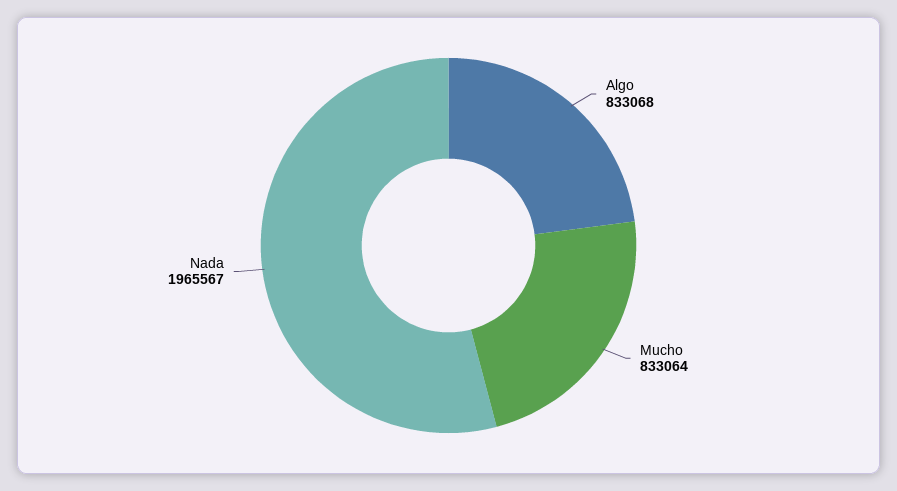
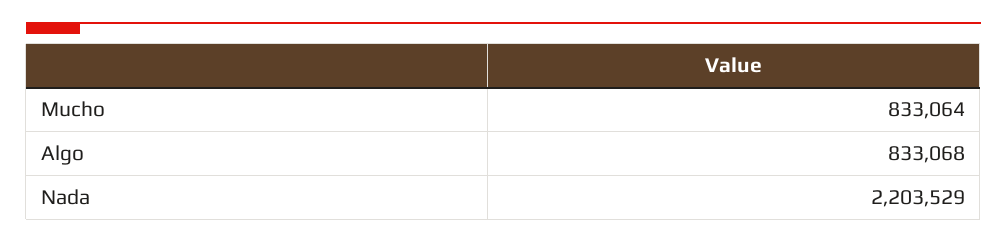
Nada: 1965567 -> 2203529

